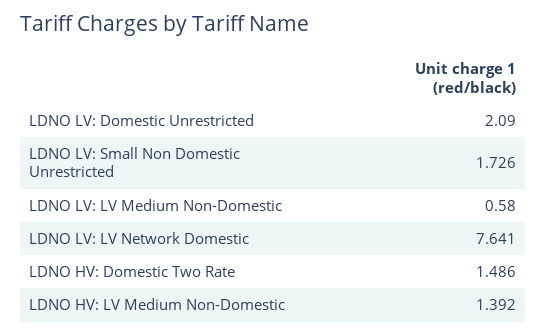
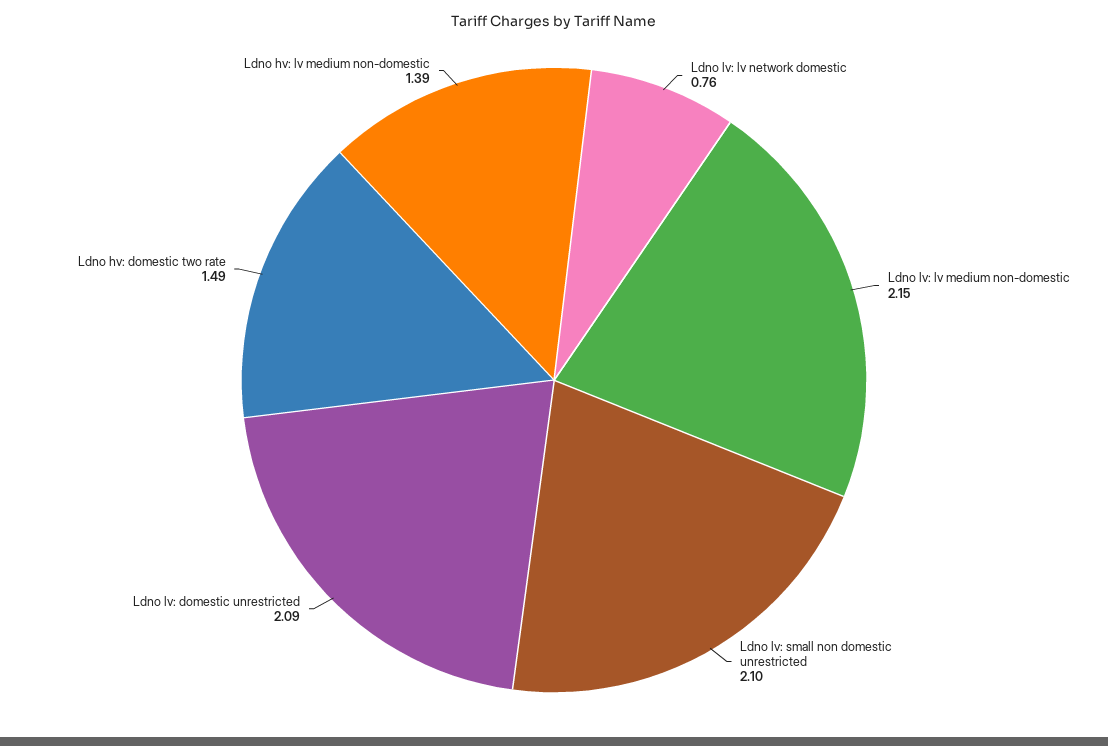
LDNO LV: Small Non Domestic Unrestricted: 1.726 -> 2.1
LDNO LV: LV Medium Non-Domestic: 0.58 -> 2.15
LDNO LV: LV Network Domestic: 7.641 -> 0.76

